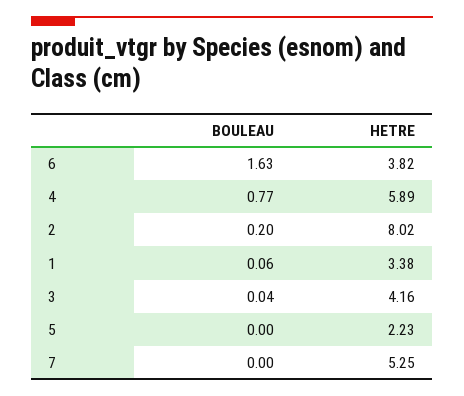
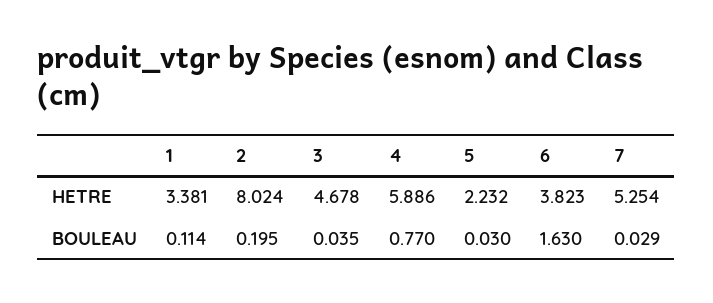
BOULEAU, 1: 0.06 -> 0.114
HETRE, 3: 4.16 -> 4.678
BOULEAU, 5: 0 -> 0.03
BOULEAU, 7: 0 -> 0.029

